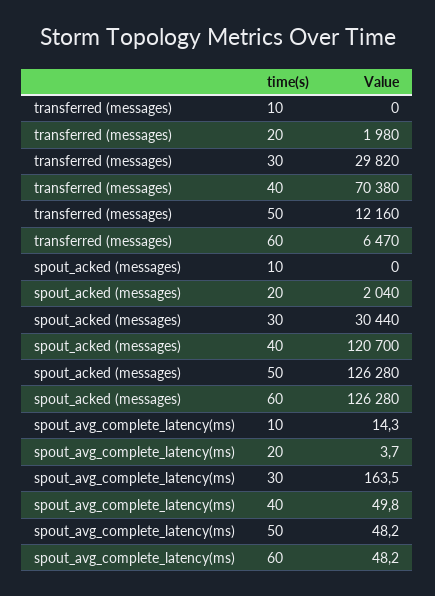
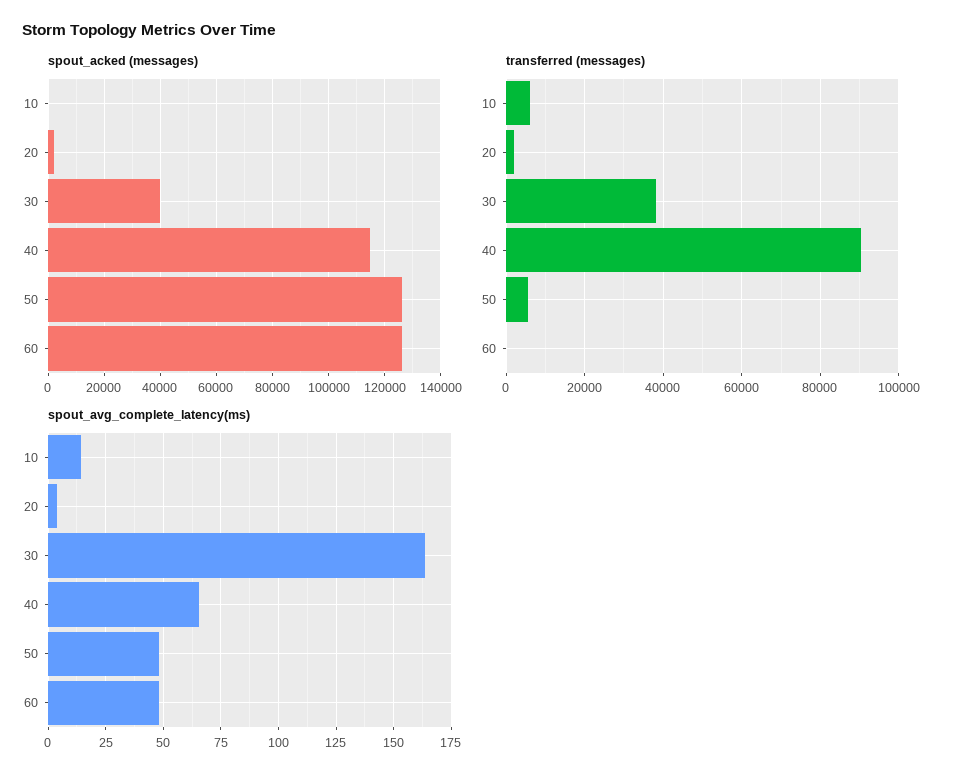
transferred (messages), 10: 0 -> 6000
transferred (messages), 30: 29820 -> 38000
transferred (messages), 40: 70380 -> 90000
transferred (messages), 50: 12160 -> 6000
transferred (messages), 60: 6470 -> 0
spout_acked (messages), 30: 30440 -> 40000
spout_acked (messages), 40: 120700 -> 115000
spout_avg_complete_latency(ms), 40: 49.8 -> 65

